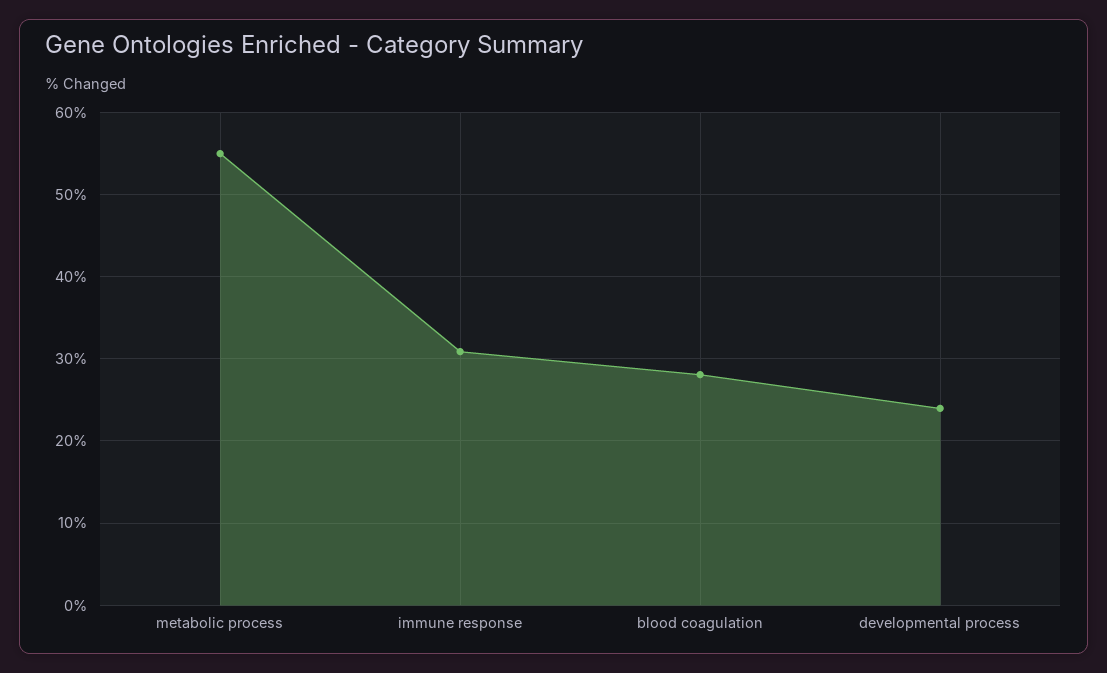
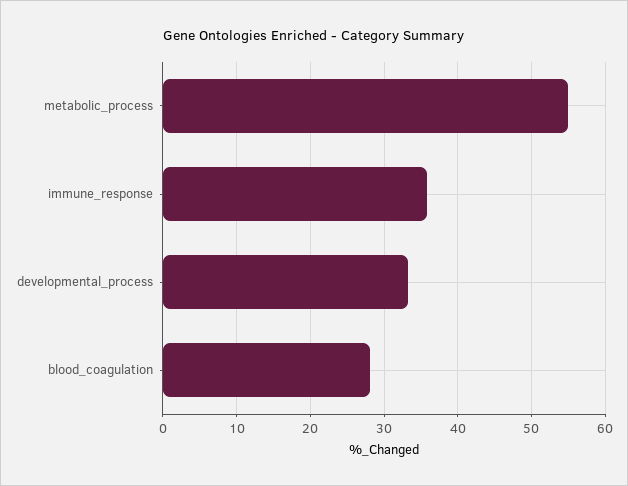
immune response: 31 -> 36
developmental process: 24 -> 33

